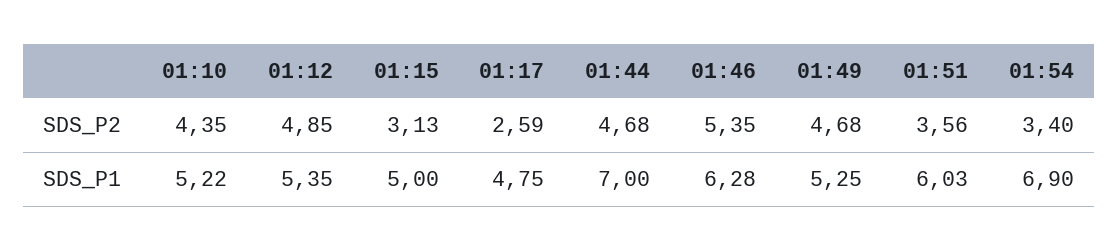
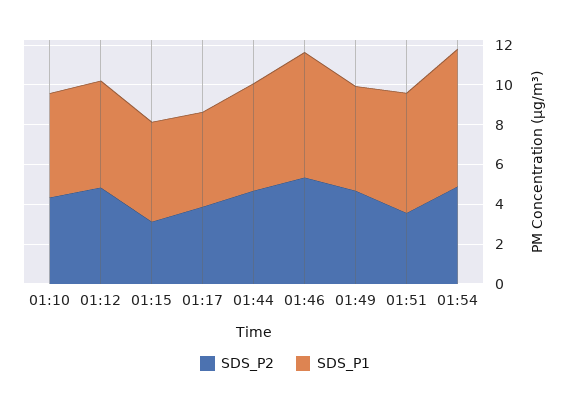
SDS_P2, 01:17: 2.59 -> 4
SDS_P2, 01:54: 3.4 -> 5
SDS_P1, 01:44: 7 -> 5.5

